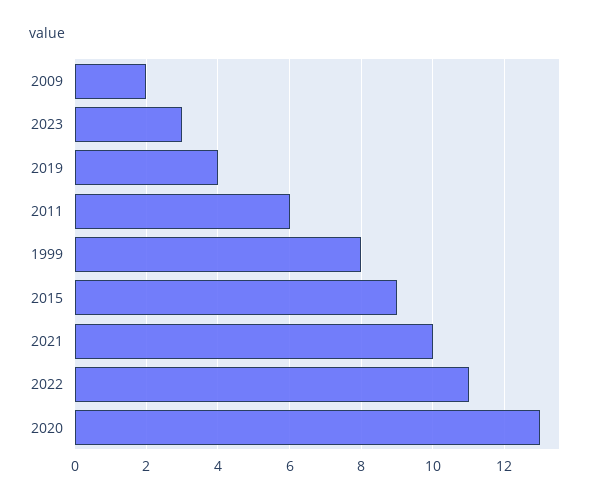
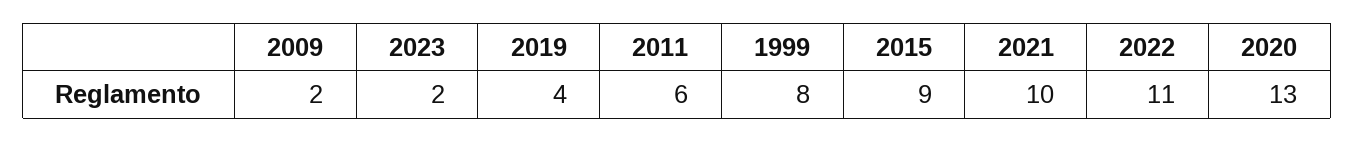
2023: 3 -> 2

